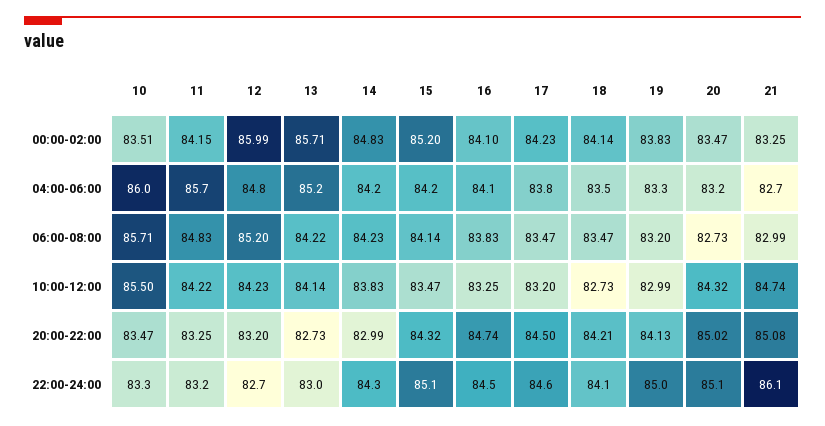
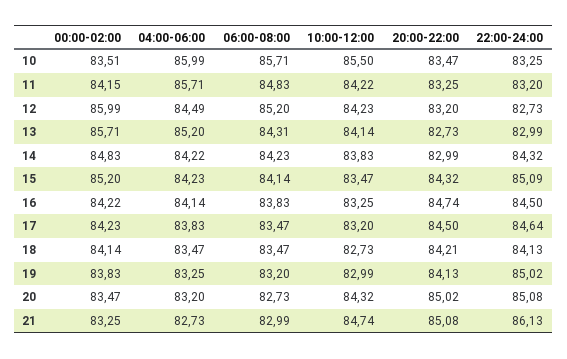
16, 00:00-02:00: 84.1 -> 84.22
12, 04:00-06:00: 84.8 -> 84.49
13, 06:00-08:00: 84.22 -> 84.31

